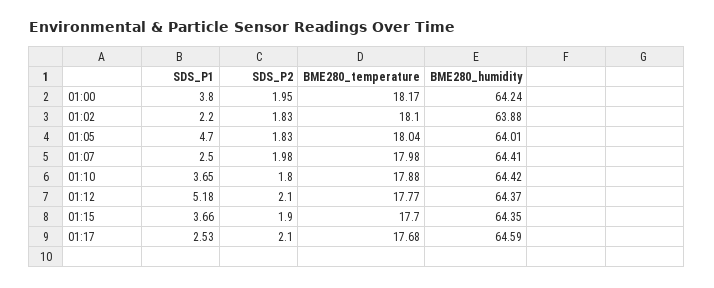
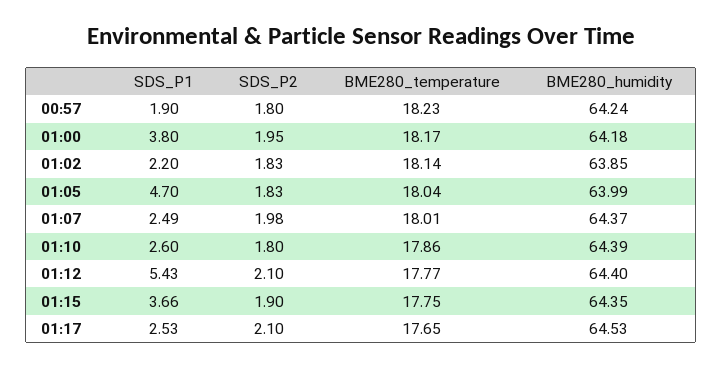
BME280_humidity, 01:00: 64.24 -> 64.18
BME280_temperature, 01:02: 18.1 -> 18.14
BME280_humidity, 01:02: 63.88 -> 63.85
BME280_humidity, 01:05: 64.01 -> 63.99
SDS_P1, 01:07: 2.5 -> 2.49
BME280_temperature, 01:07: 17.98 -> 18.01
BME280_humidity, 01:07: 64.41 -> 64.37
SDS_P1, 01:10: 3.65 -> 2.6
BME280_temperature, 01:10: 17.88 -> 17.86
BME280_humidity, 01:10: 64.42 -> 64.39
SDS_P1, 01:12: 5.18 -> 5.43
BME280_humidity, 01:12: 64.37 -> 64.4
BME280_temperature, 01:15: 17.7 -> 17.75
BME280_temperature, 01:17: 17.68 -> 17.65
BME280_humidity, 01:17: 64.59 -> 64.53
SDS_P1, 00:57: none -> 1.9
SDS_P2, 00:57: none -> 1.8
BME280_temperature, 00:57: none -> 18.23
BME280_humidity, 00:57: none -> 64.24

